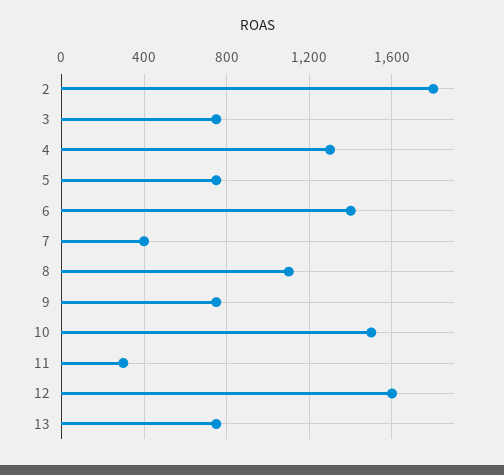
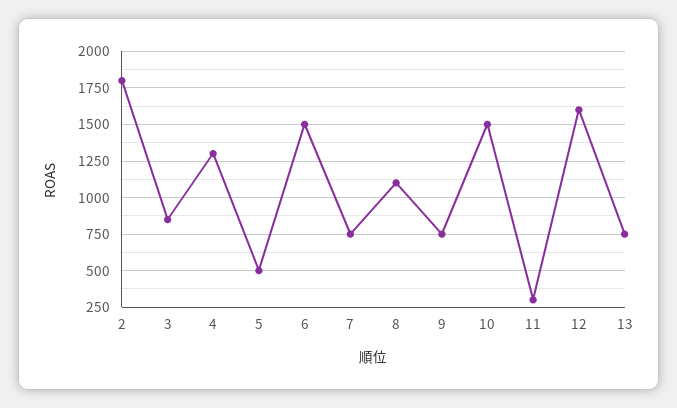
3: 750 -> 850
5: 750 -> 500
6: 1400 -> 1500
7: 400 -> 750

